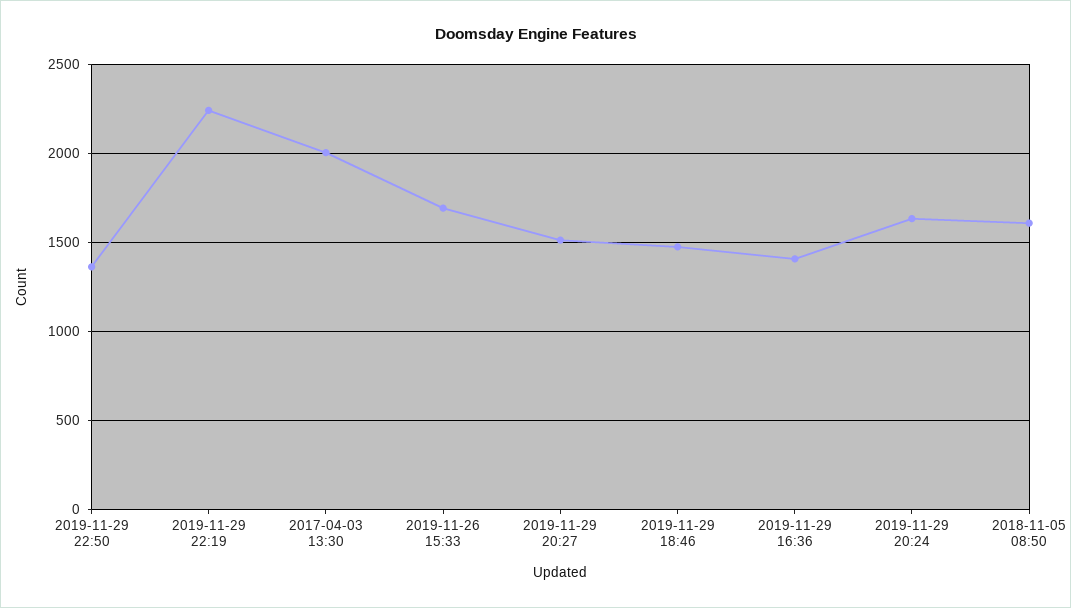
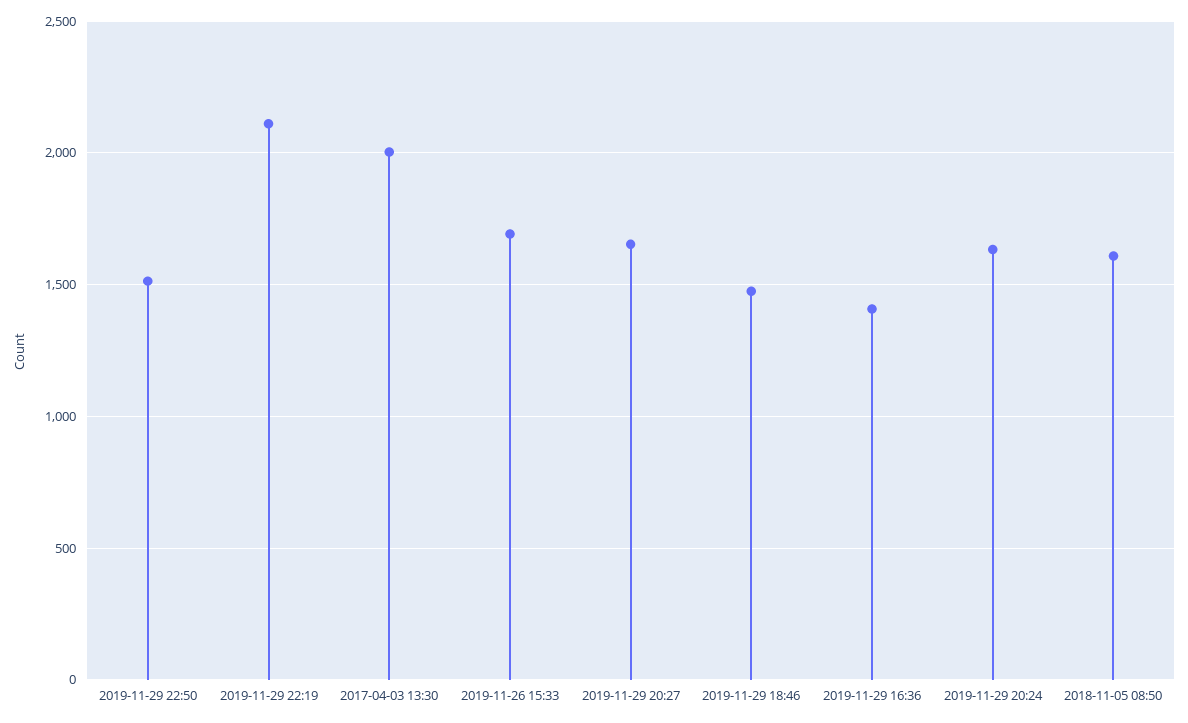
2019-11-29 22:50: 1350 -> 1500
2019-11-29 22:19: 2250 -> 2100
2019-11-29 20:27: 1500 -> 1650

